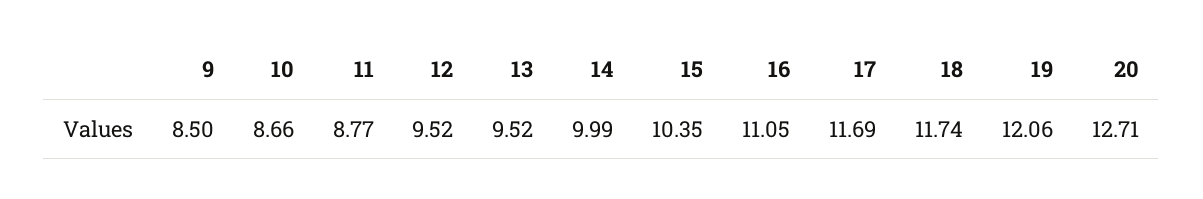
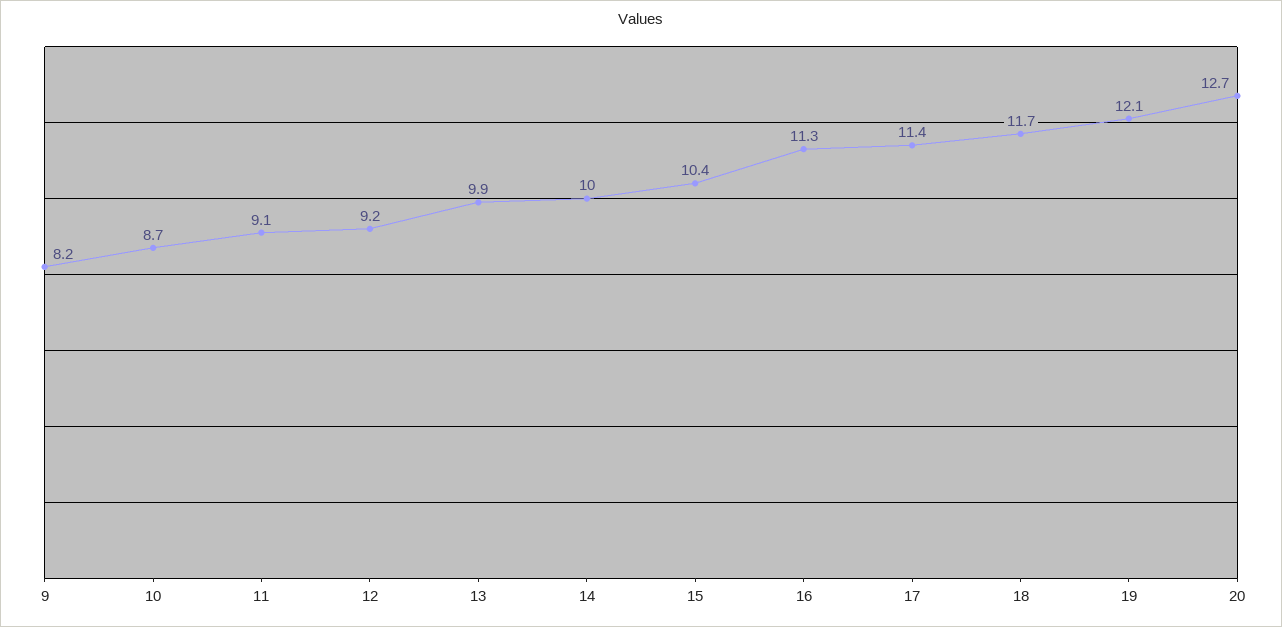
9: 8.5 -> 8.2
11: 8.77 -> 9.1
12: 9.52 -> 9.2
13: 9.52 -> 9.9
16: 11.05 -> 11.3
17: 11.69 -> 11.4

